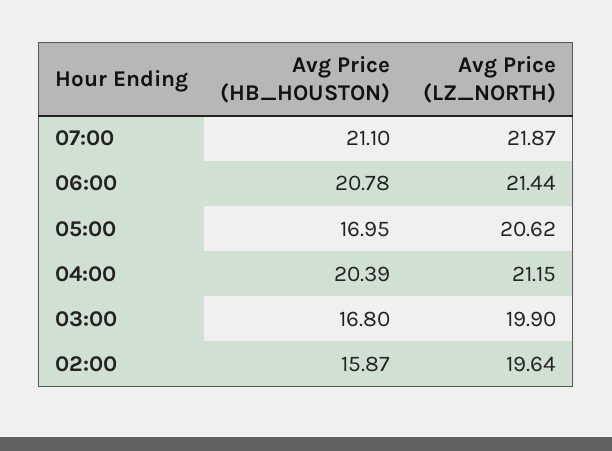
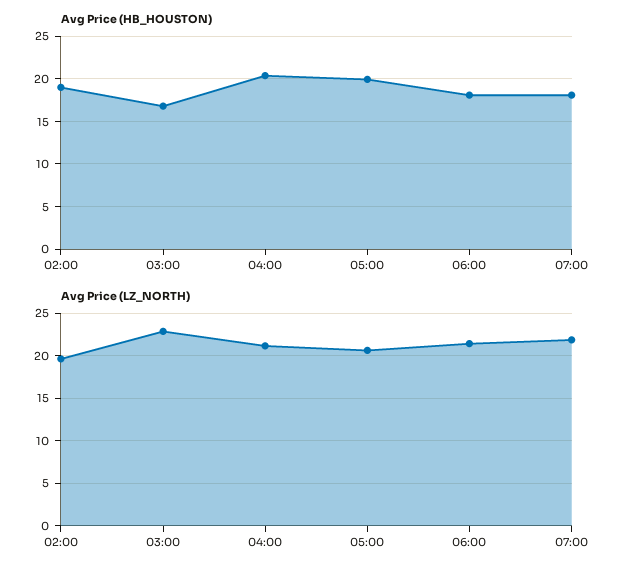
Avg Price (HB_HOUSTON), 07:00: 21.1 -> 18
Avg Price (HB_HOUSTON), 06:00: 20.78 -> 18
Avg Price (HB_HOUSTON), 05:00: 16.95 -> 20
Avg Price (LZ_NORTH), 03:00: 19.9 -> 23
Avg Price (HB_HOUSTON), 02:00: 15.87 -> 19

